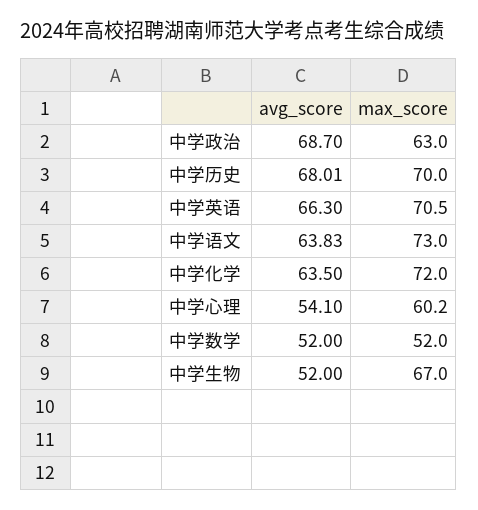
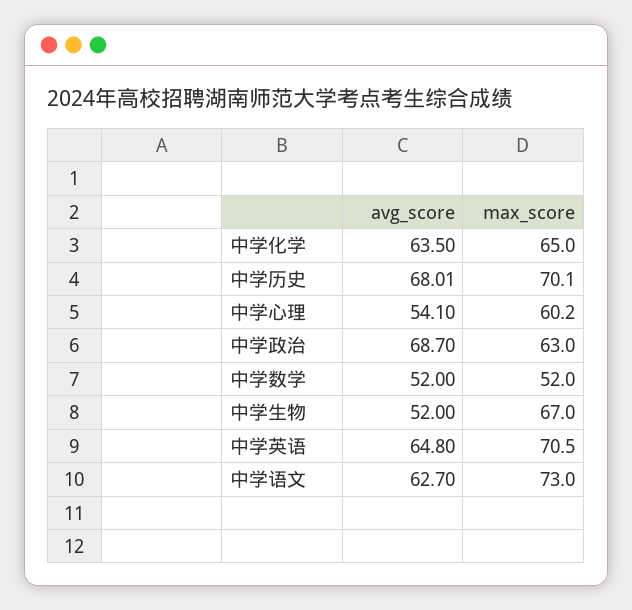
max_score, 中学历史: 70 -> 70.1
avg_score, 中学英语: 66.3 -> 64.8
avg_score, 中学语文: 63.83 -> 62.7
max_score, 中学化学: 72 -> 65

